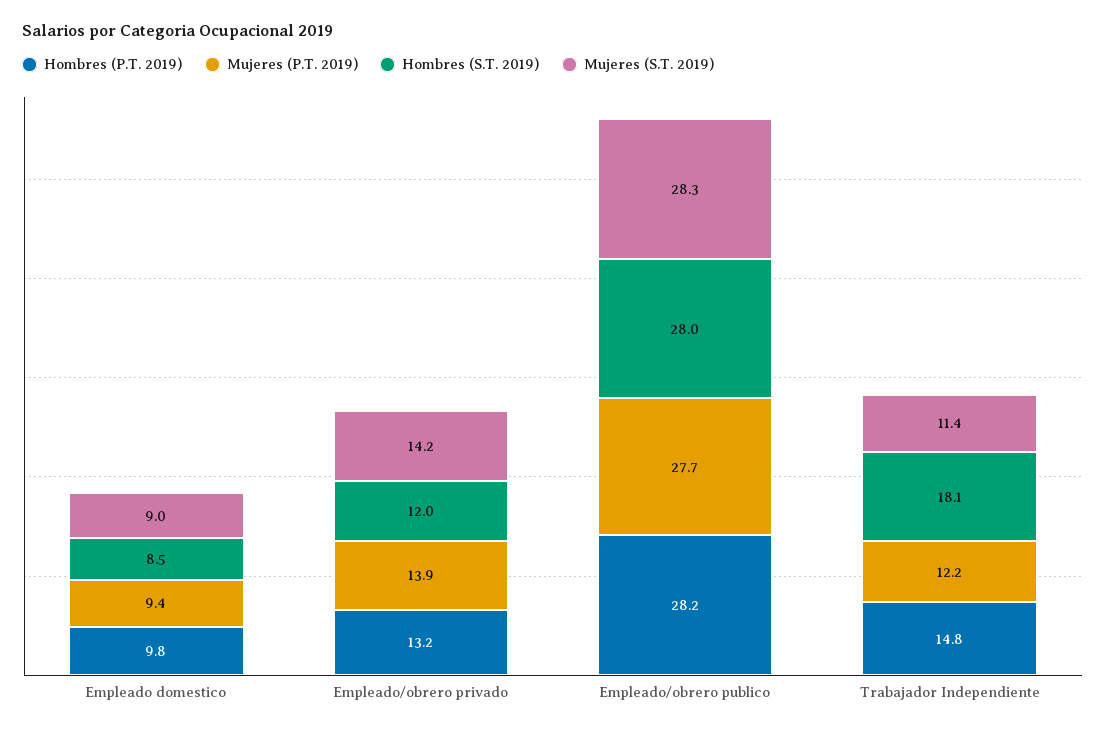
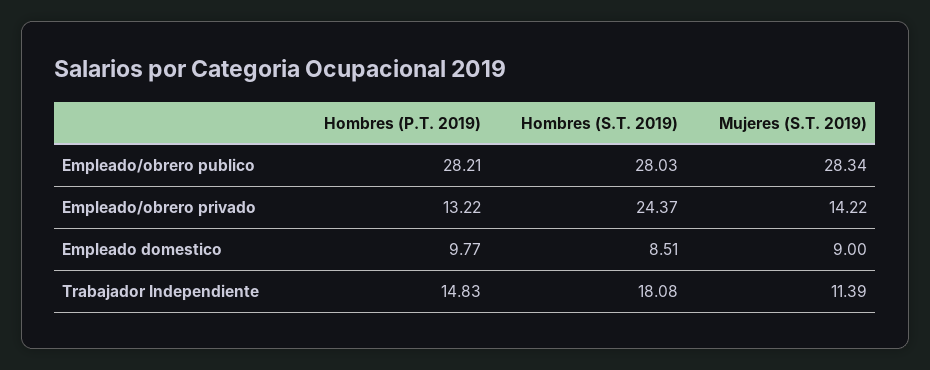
Mujeres (P.T. 2019), Empleado domestico: 9.4 -> none
Mujeres (P.T. 2019), Empleado/obrero privado: 13.9 -> none
Hombres (S.T. 2019), Empleado/obrero privado: 12 -> 24.37
Mujeres (P.T. 2019), Empleado/obrero publico: 27.7 -> none
Mujeres (P.T. 2019), Trabajador Independiente: 12.2 -> none

